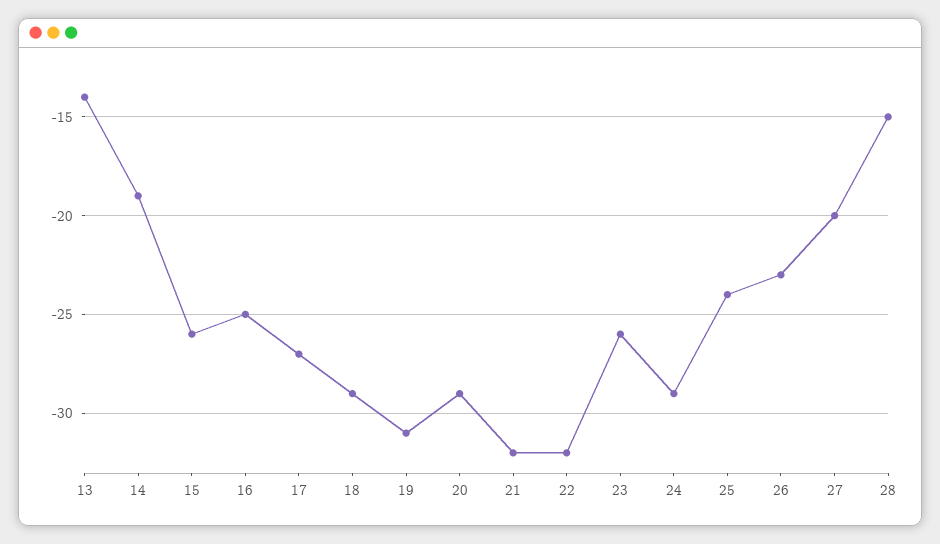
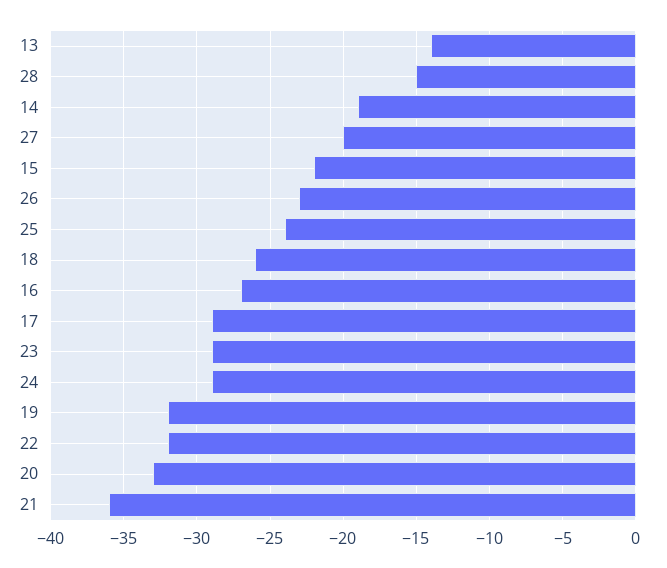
15: -26 -> -22
16: -25 -> -27
17: -27 -> -29
18: -29 -> -26
19: -31 -> -32
20: -29 -> -33
21: -32 -> -36
23: -26 -> -29

